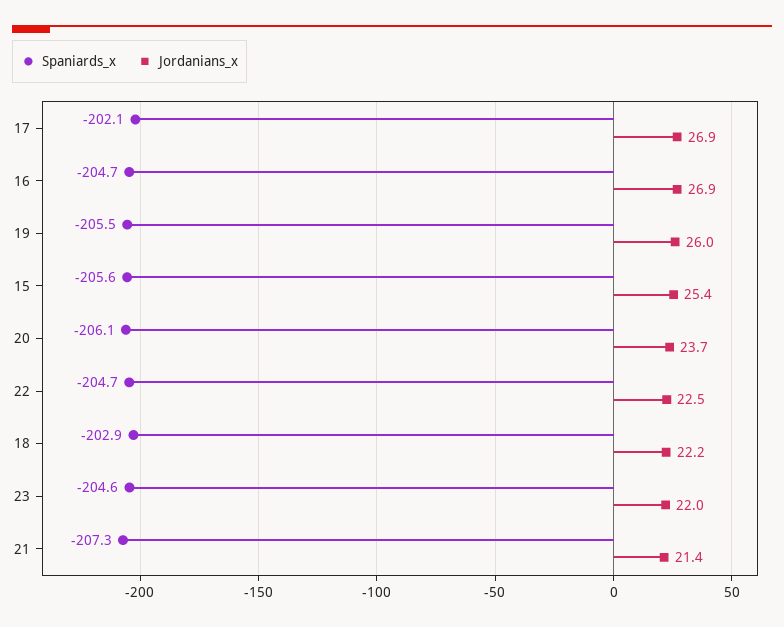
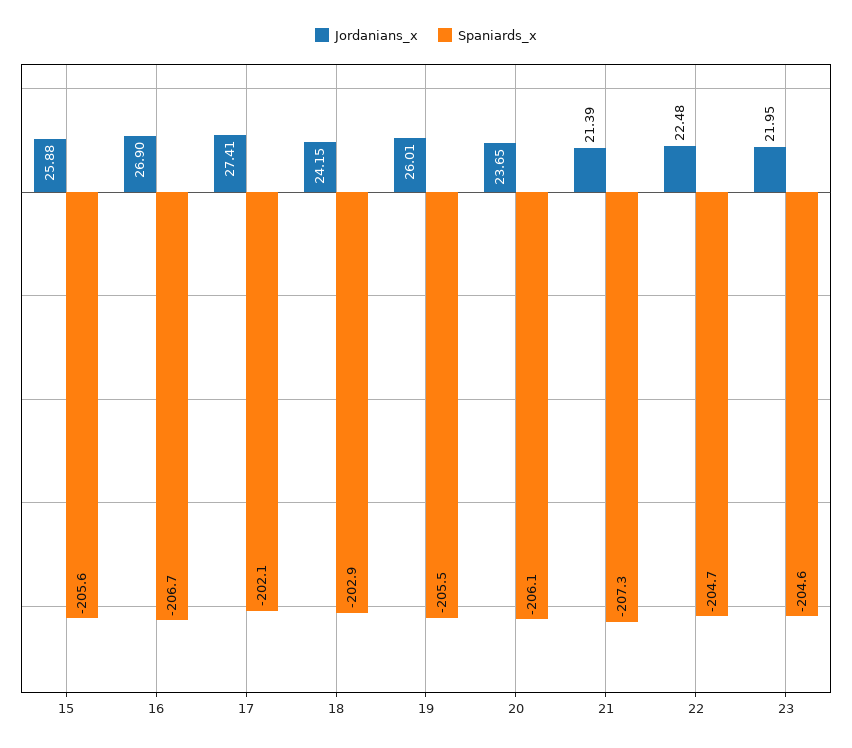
Jordanians_x, 17: 26.9 -> 27.41
Spaniards_x, 16: -204.7 -> -206.7
Jordanians_x, 15: 25.4 -> 25.88
Jordanians_x, 18: 22.2 -> 24.15

